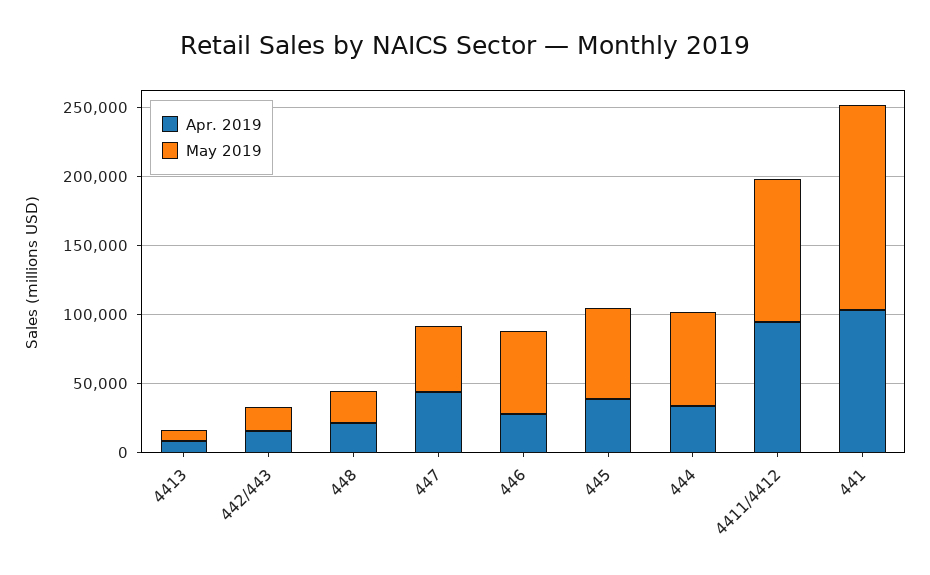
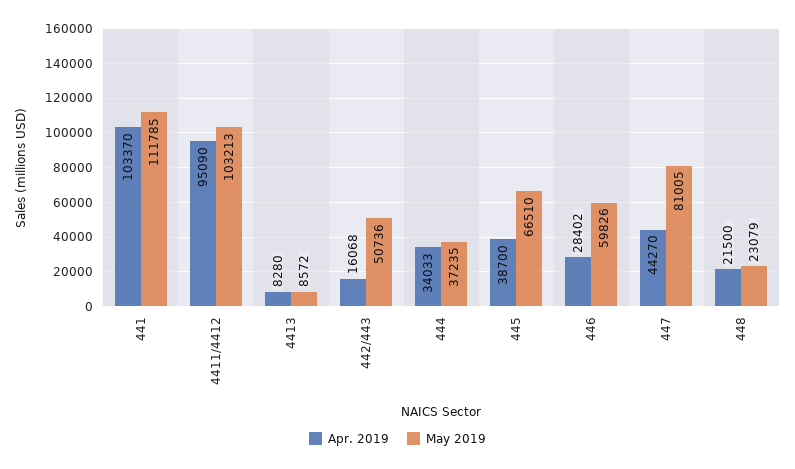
May 2019, 442/443: 20000 -> 50736
May 2019, 447: 50000 -> 81005
May 2019, 444: 70000 -> 37235
May 2019, 441: 150000 -> 111785

